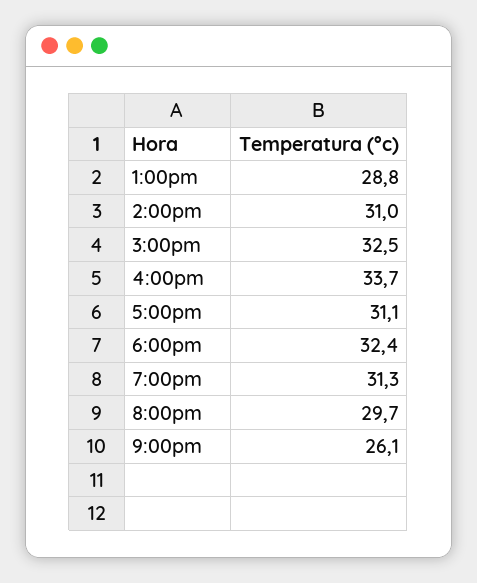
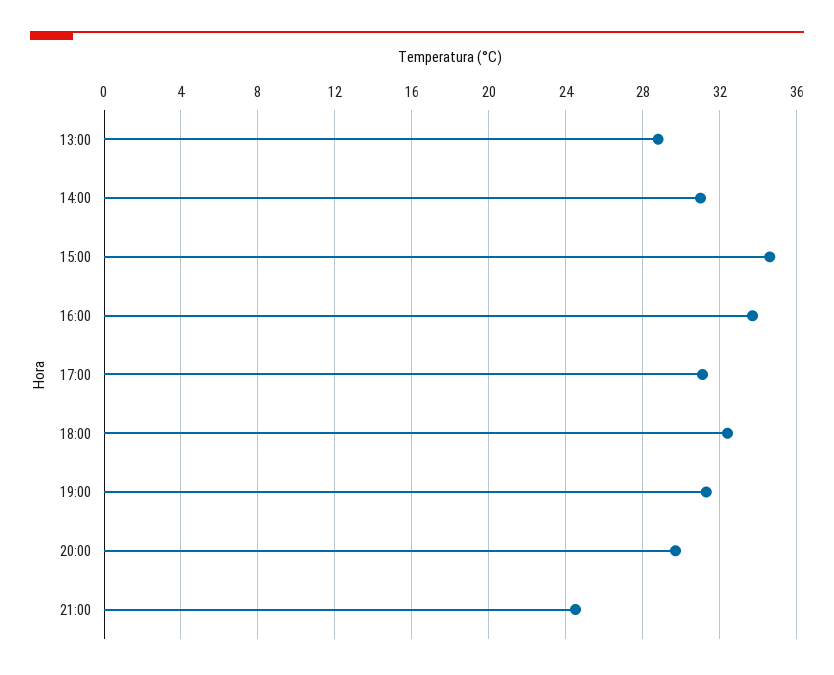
3:00pm: 32.5 -> 34.5
9:00pm: 26.1 -> 24.5

